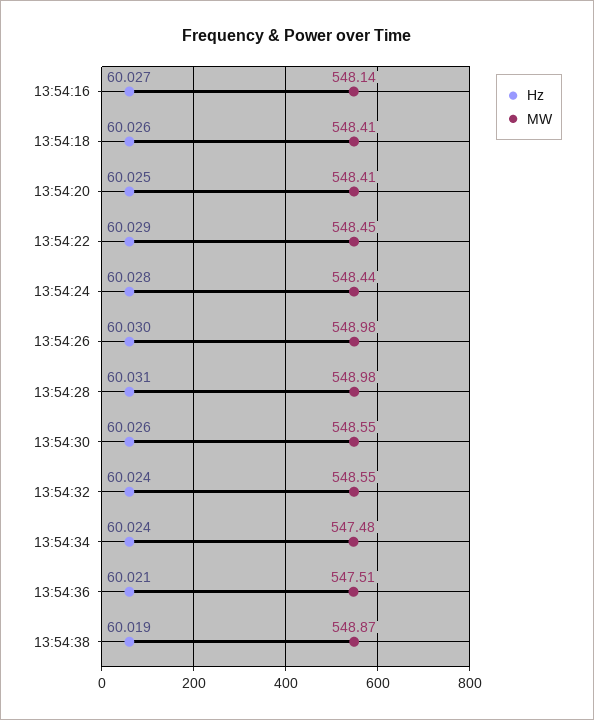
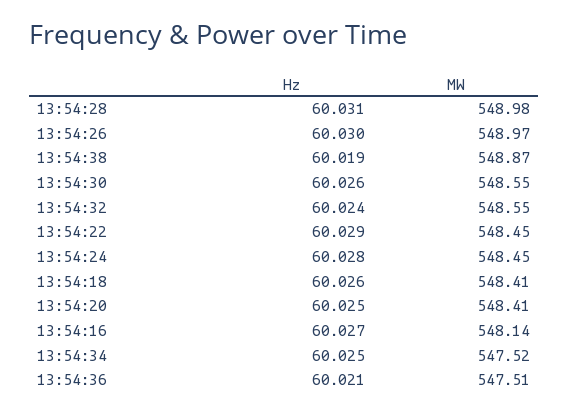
MW, 13:54:24: 548.44 -> 548.45
MW, 13:54:26: 548.98 -> 548.97
Hz, 13:54:34: 60.024 -> 60.025
MW, 13:54:34: 547.48 -> 547.52

